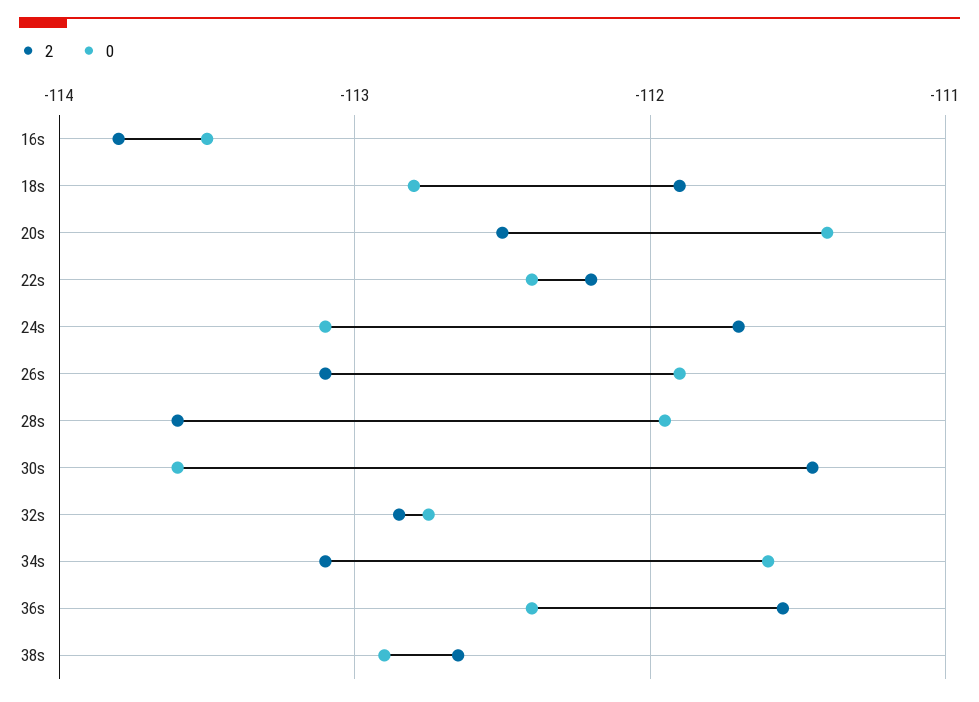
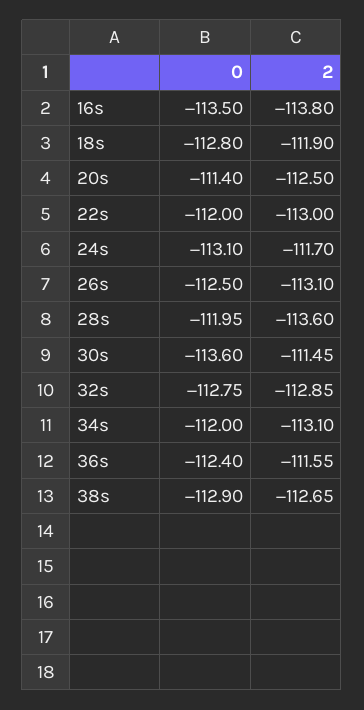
2, 22s: -112.2 -> -113
0, 22s: -112.4 -> -112
0, 26s: -111.9 -> -112.5
0, 34s: -111.6 -> -112

